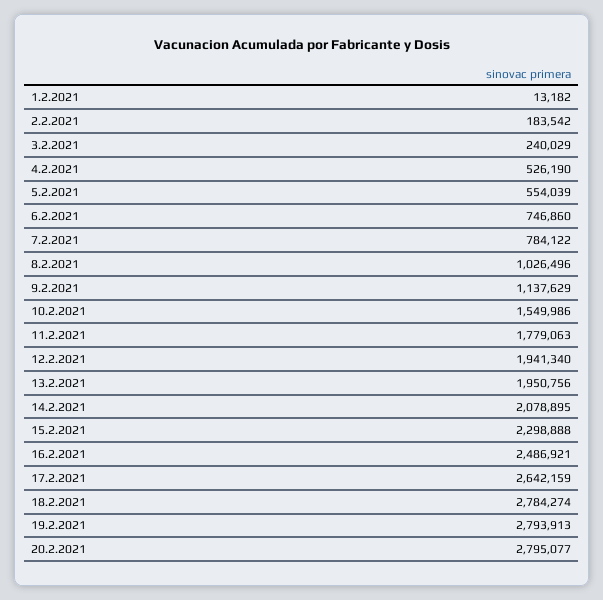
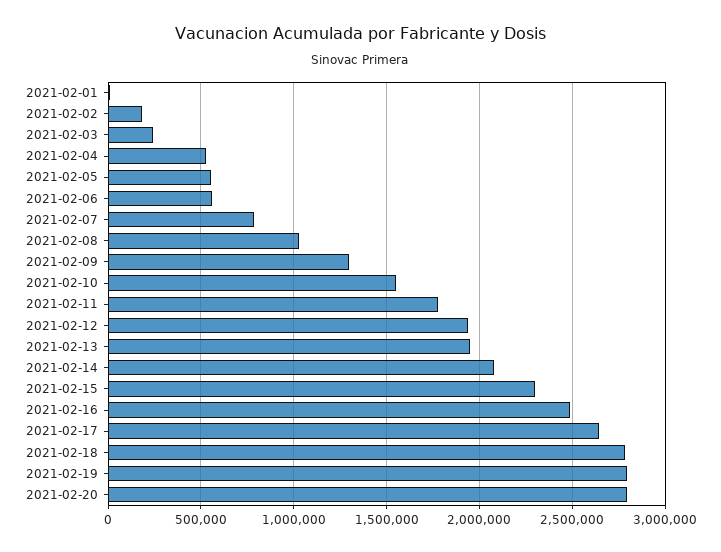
6.2.2021: 746860 -> 550000
9.2.2021: 1137629 -> 1300000

